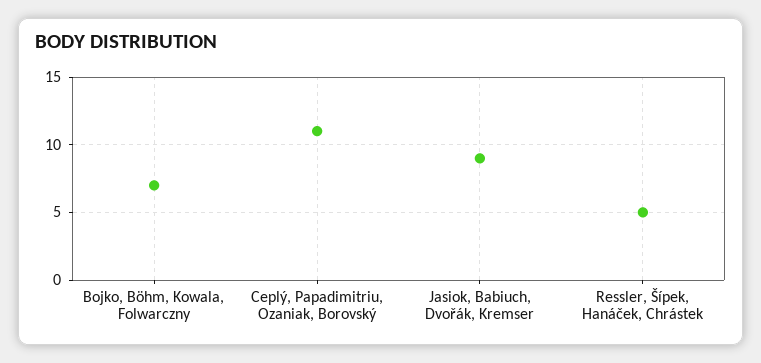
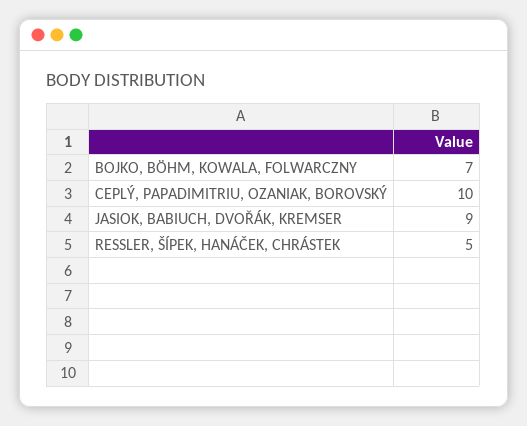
Ceplý, Papadimitriu, Ozaniak, Borovský: 11 -> 10

